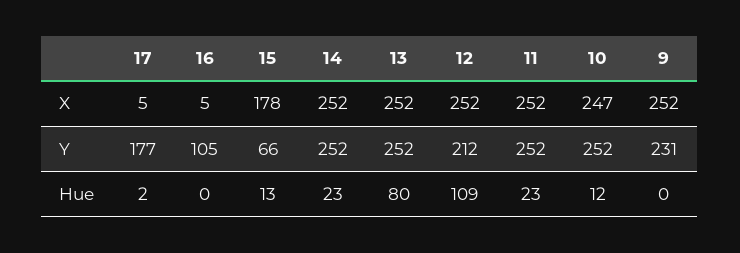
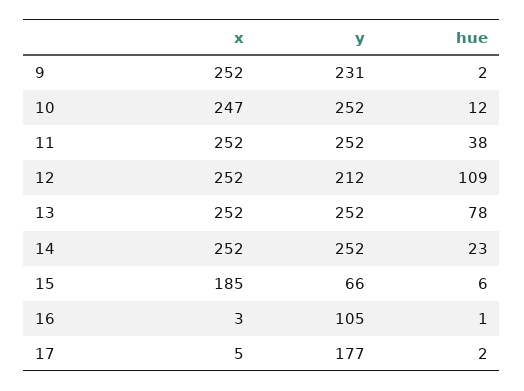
16, X: 5 -> 3
15, X: 178 -> 185
16, Hue: 0 -> 1
15, Hue: 13 -> 6
13, Hue: 80 -> 78
11, Hue: 23 -> 38
9, Hue: 0 -> 2

